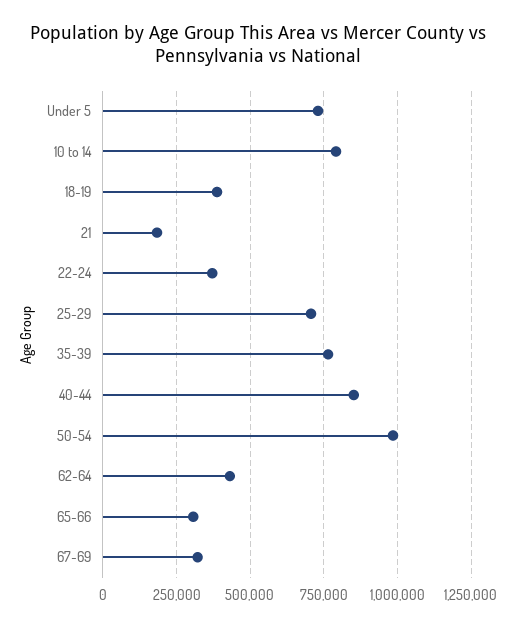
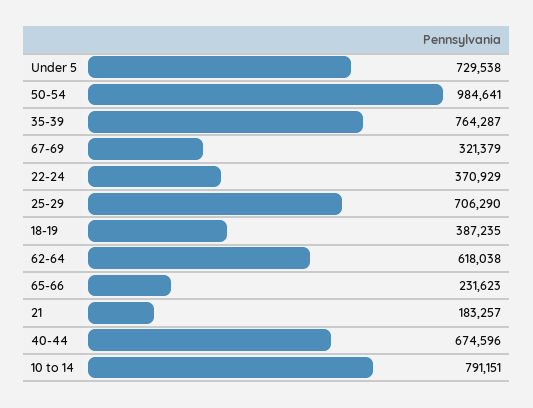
40-44: 850000 -> 674596
62-64: 425000 -> 618038
65-66: 300000 -> 231623

